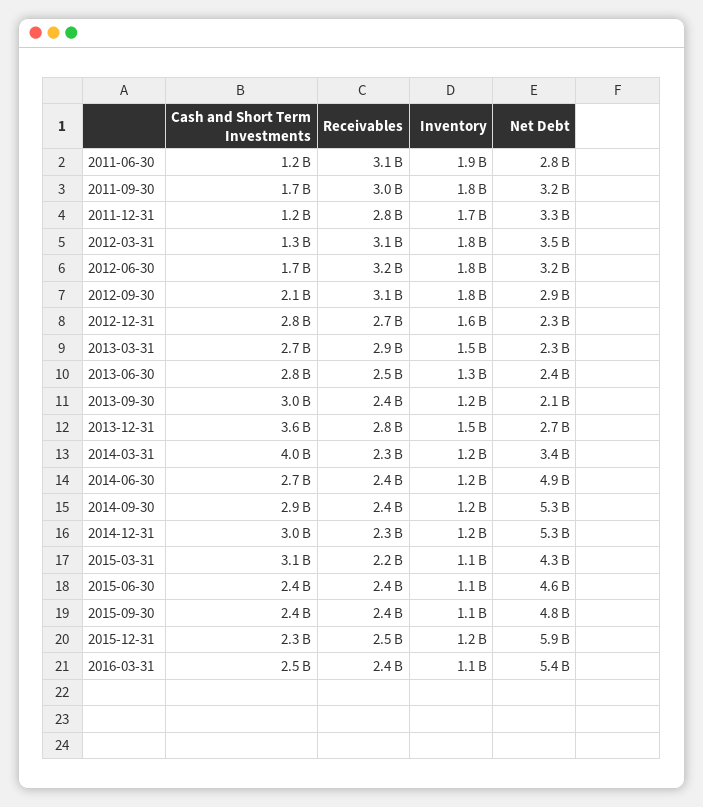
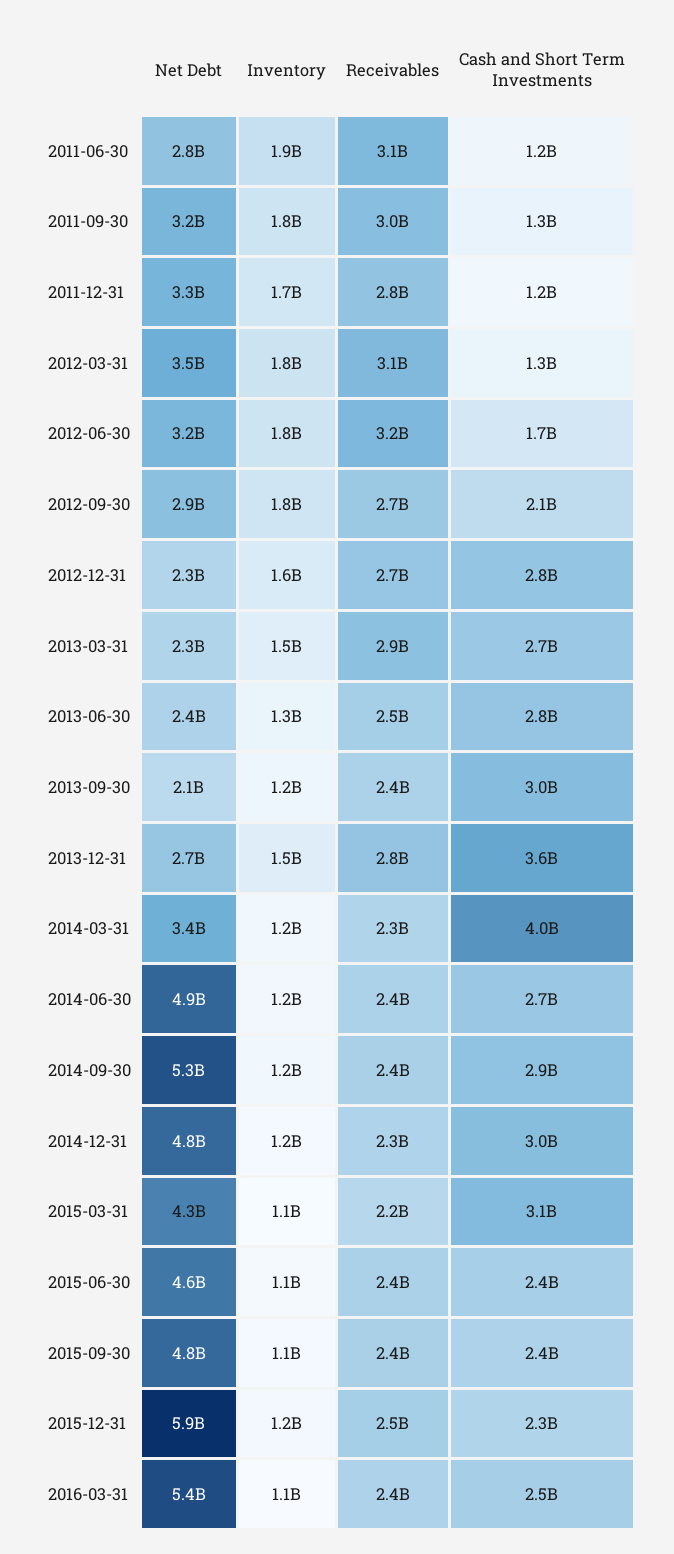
Cash and Short Term Investments, 2011-09-30: 1700000000 -> 1300000000
Receivables, 2012-09-30: 3100000000 -> 2700000000
Net Debt, 2014-12-31: 5300000000 -> 4800000000

